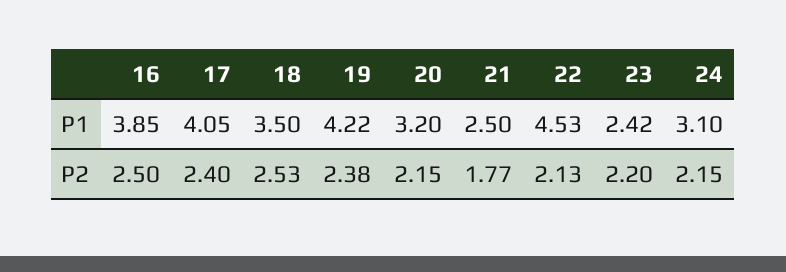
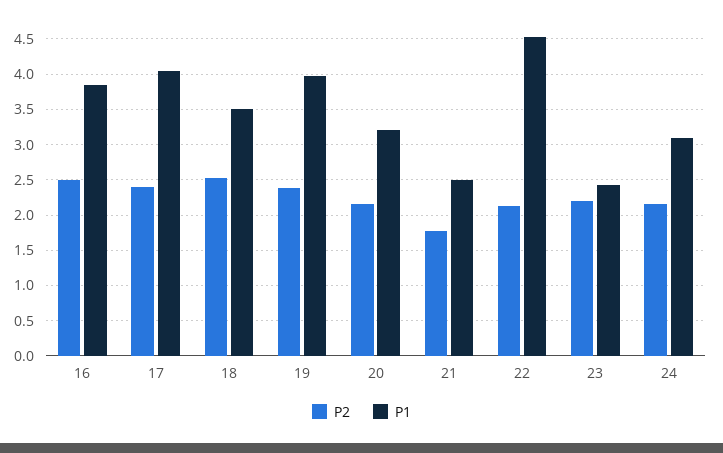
P1, 19: 4.22 -> 4

